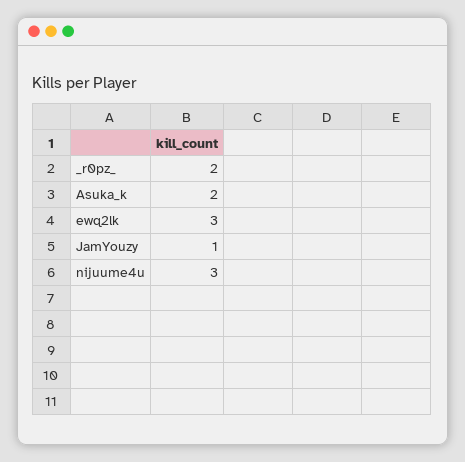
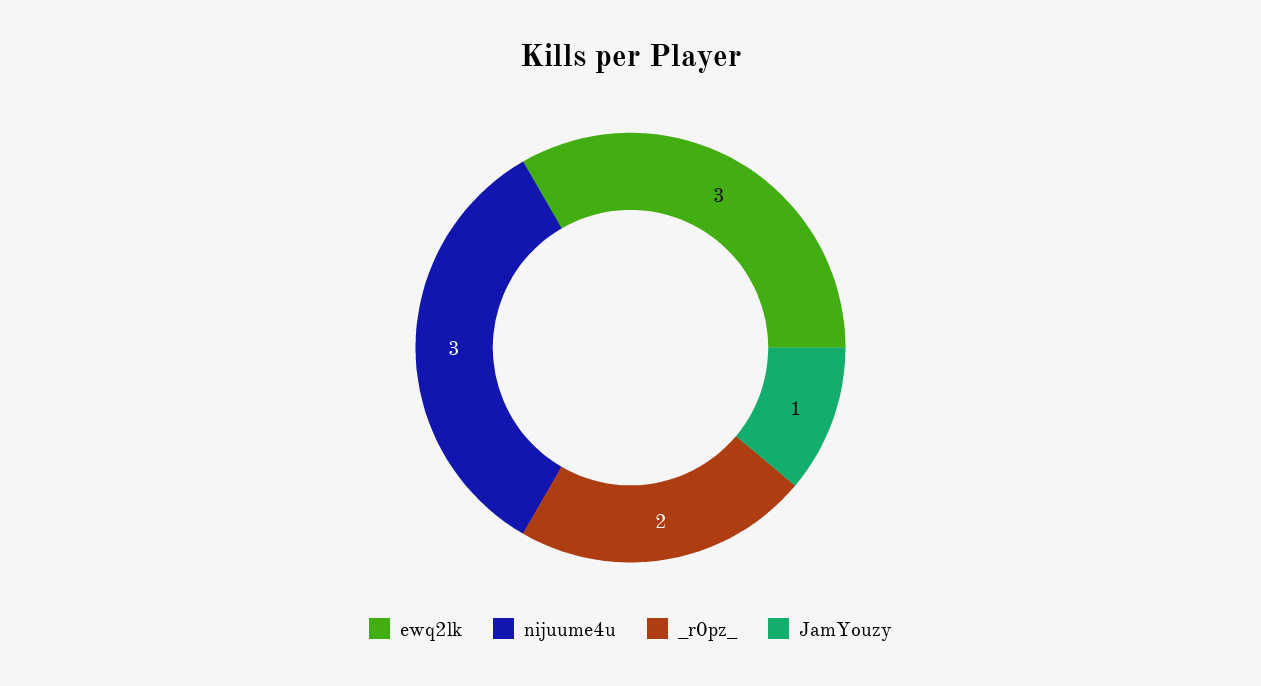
Asuka_k: 2 -> none

